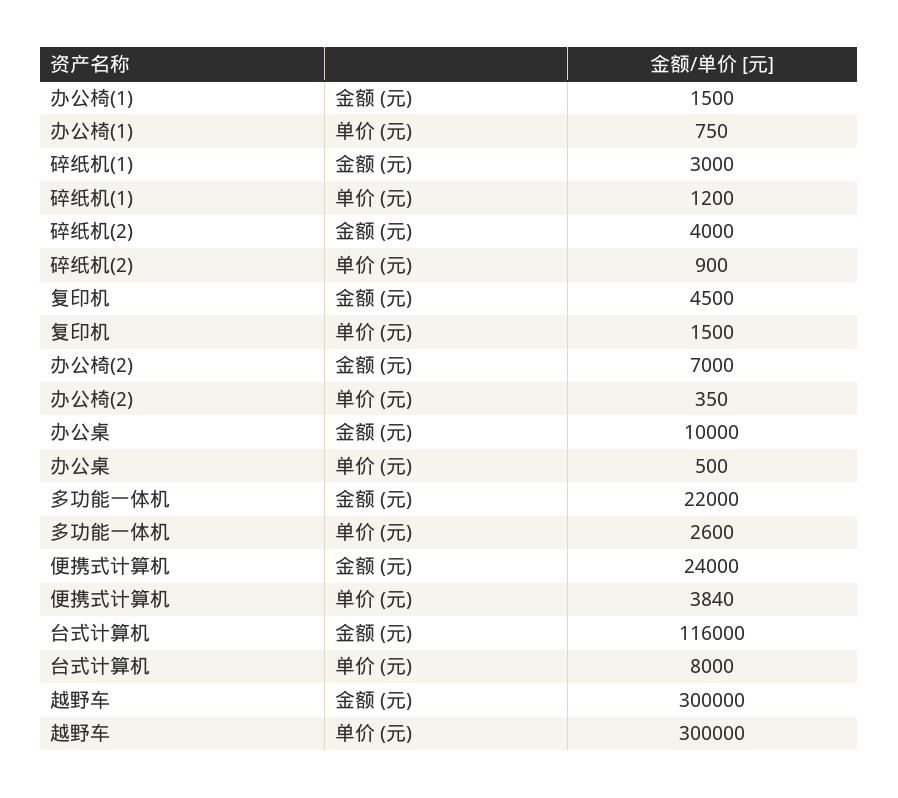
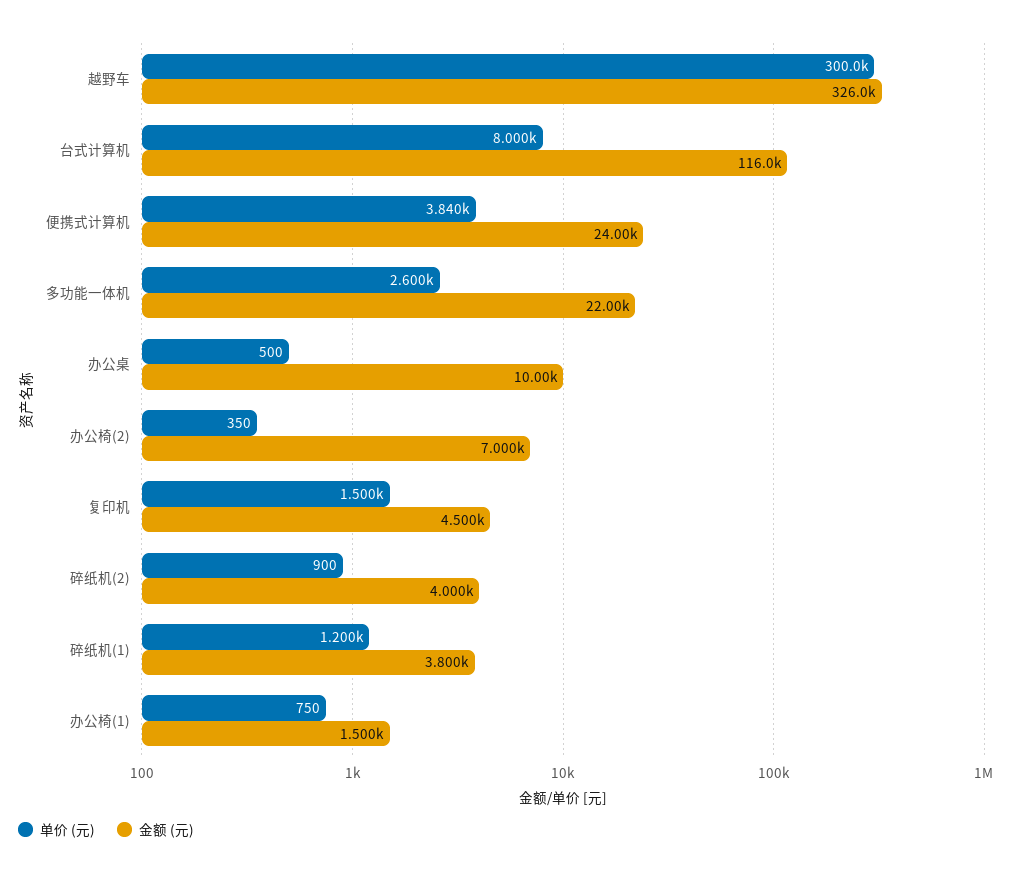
金额 (元), 碎纸机(1): 3000 -> 3800
金额 (元), 越野车: 300000 -> 326000

